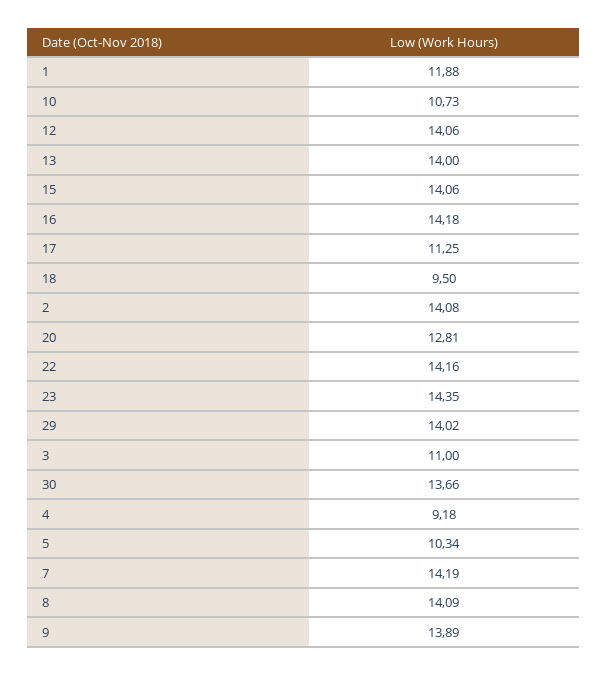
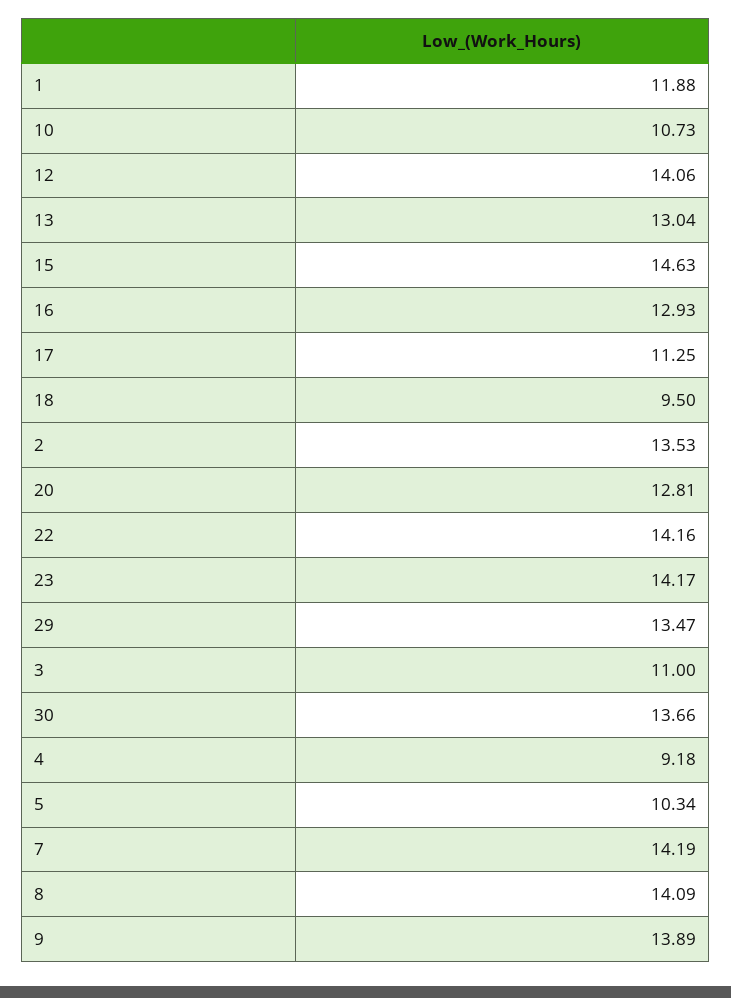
13: 14 -> 13.04
15: 14.06 -> 14.63
16: 14.18 -> 12.93
2: 14.08 -> 13.53
23: 14.35 -> 14.17
29: 14.02 -> 13.47

